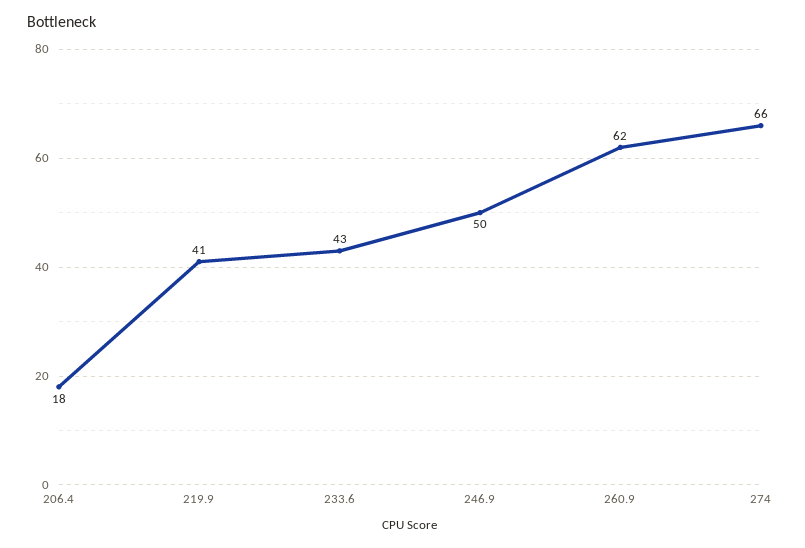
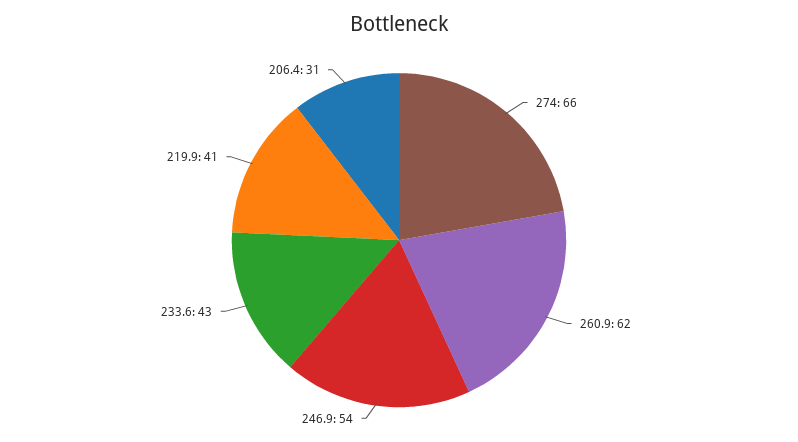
206.4: 18 -> 31
246.9: 50 -> 54

